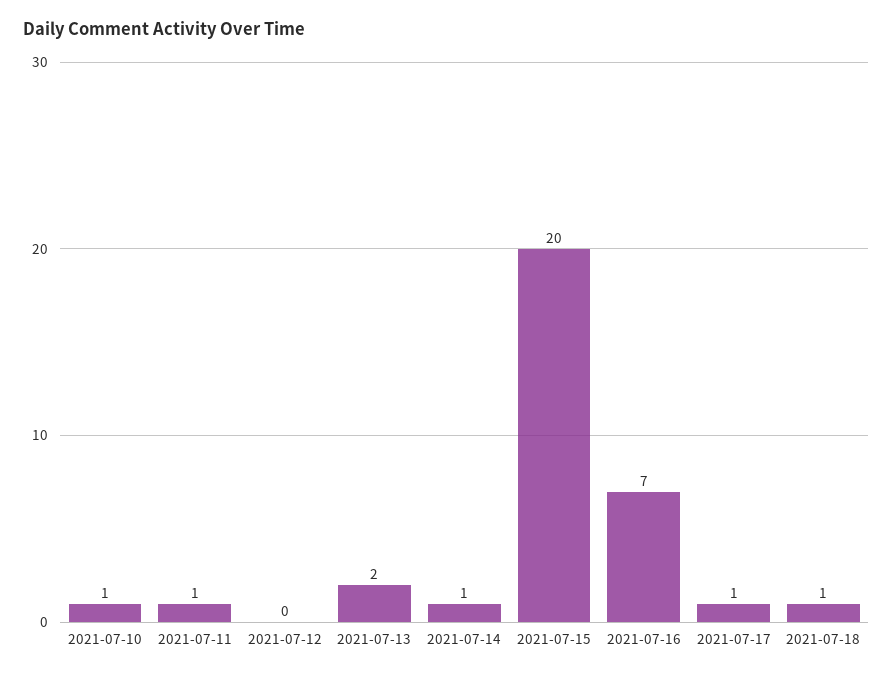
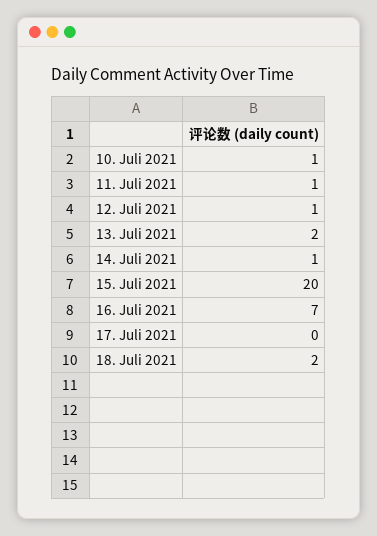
2021-07-12: 0 -> 1
2021-07-17: 1 -> 0
2021-07-18: 1 -> 2

